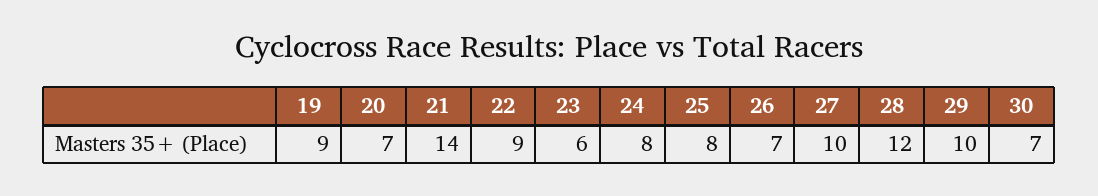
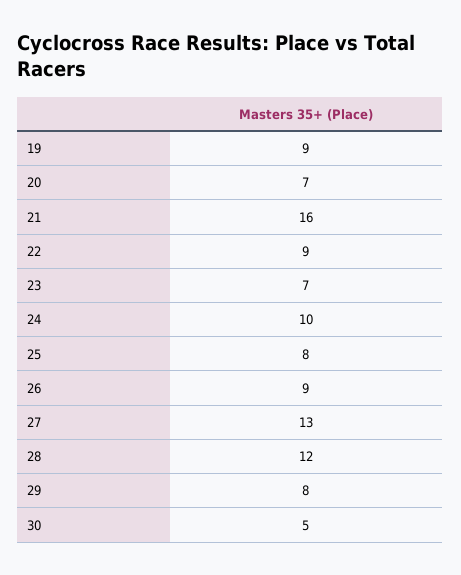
21: 14 -> 16
23: 6 -> 7
24: 8 -> 10
26: 7 -> 9
27: 10 -> 13
29: 10 -> 8
30: 7 -> 5

